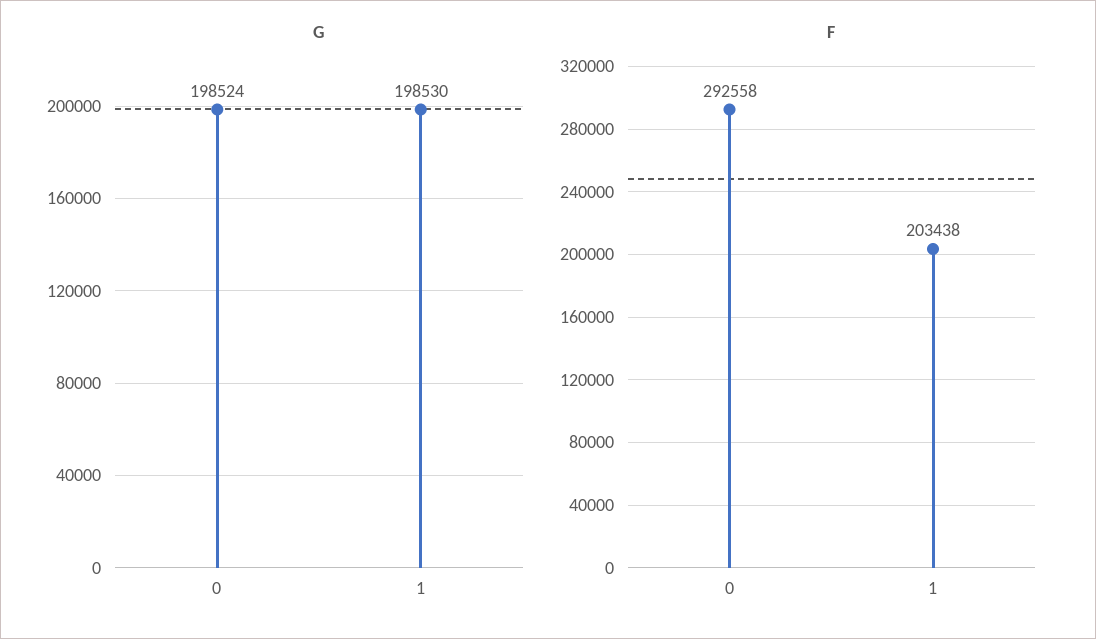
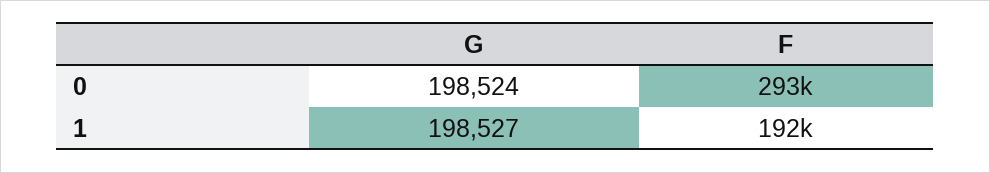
G, 1: 198530 -> 198527
F, 1: 203438 -> 192000

